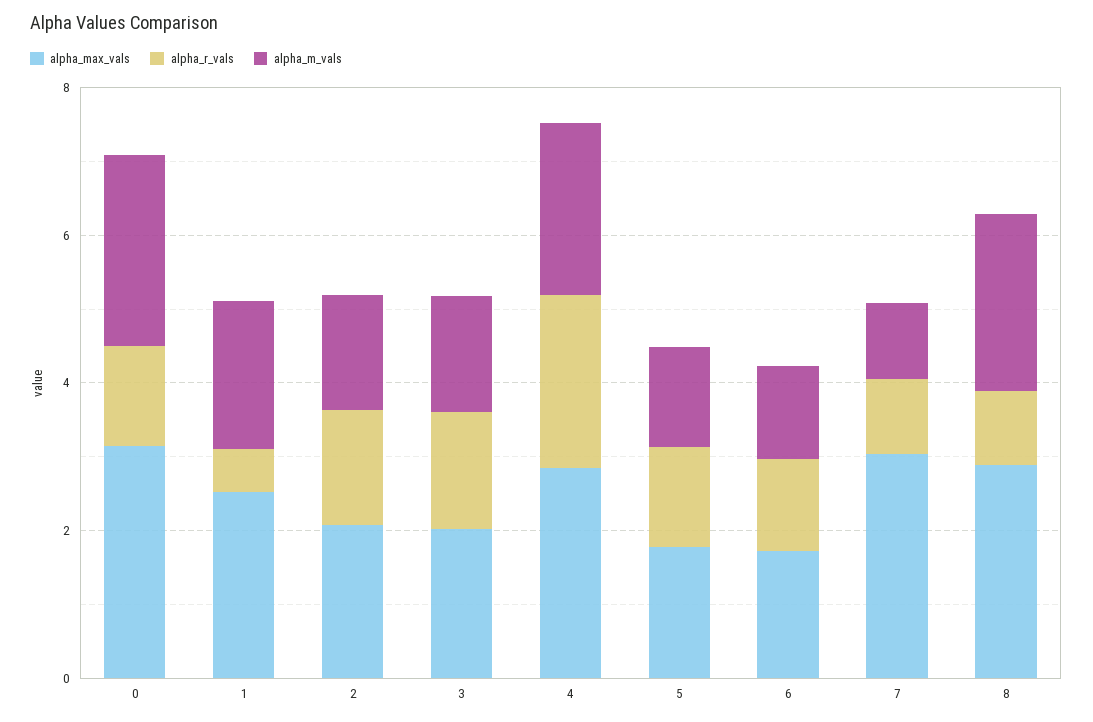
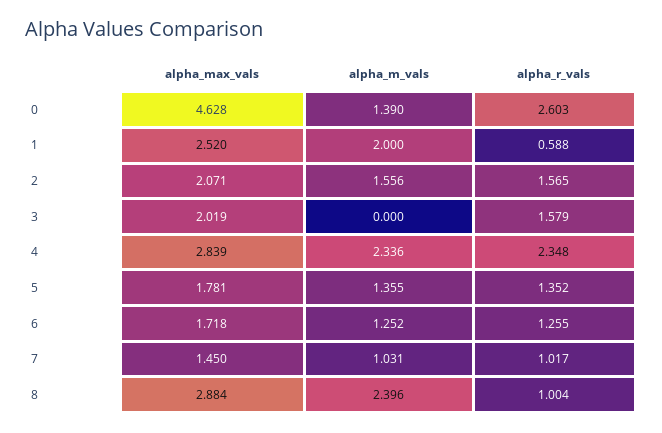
alpha_max_vals, 0: 3 -> 4.628
alpha_r_vals, 0: 1.5 -> 2.603
alpha_m_vals, 0: 2.5 -> 1.39
alpha_m_vals, 3: 1.5 -> 0
alpha_max_vals, 7: 3 -> 1.45

